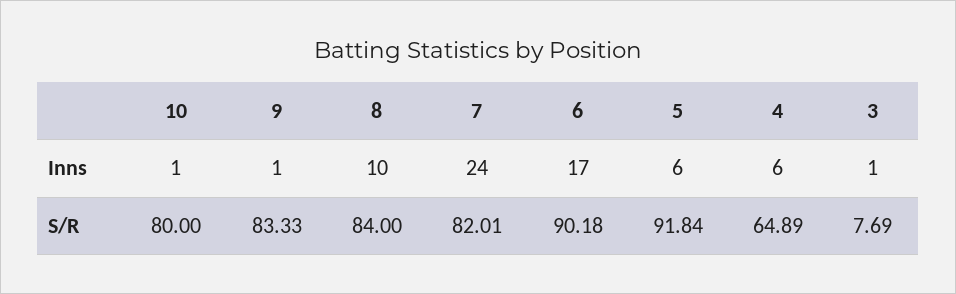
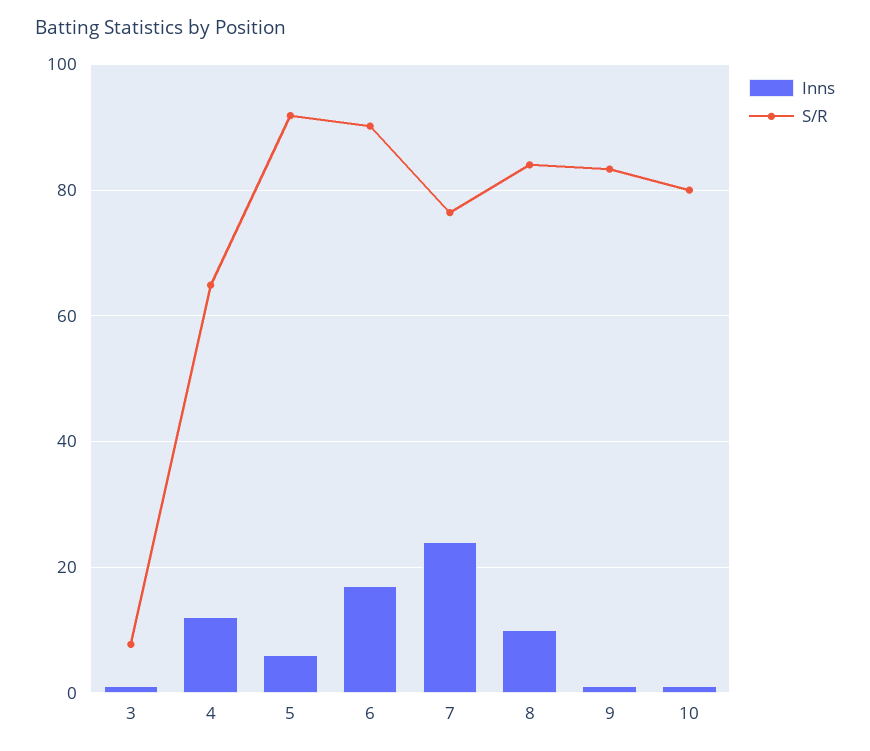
Inns, 4: 6 -> 12
S/R, 7: 82.01 -> 76

